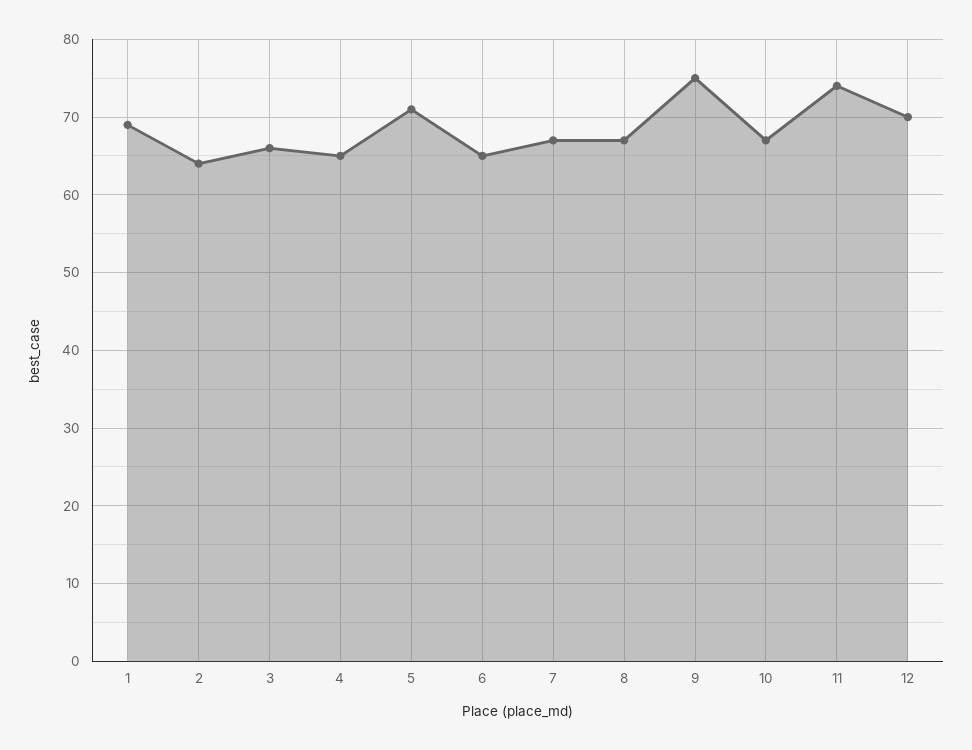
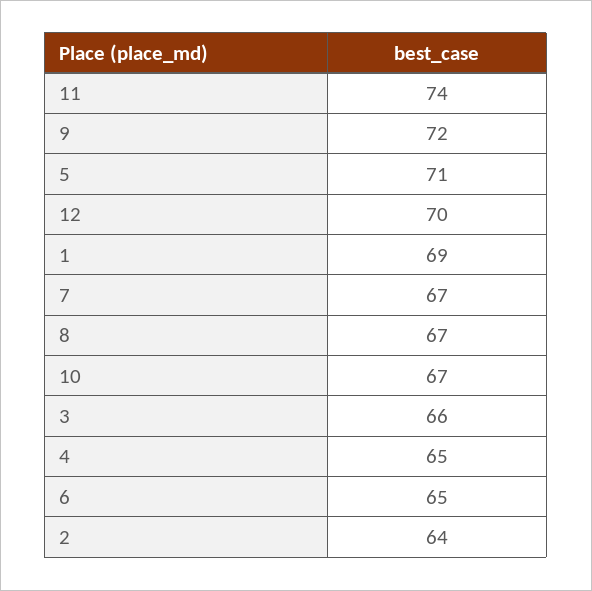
9: 75 -> 72

